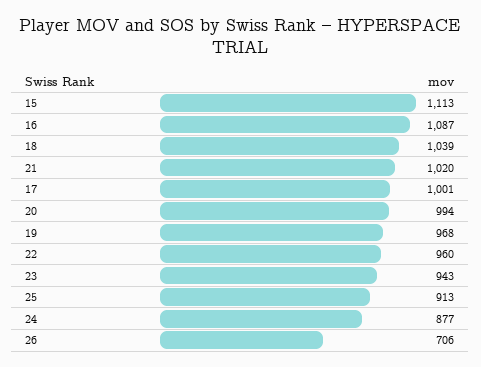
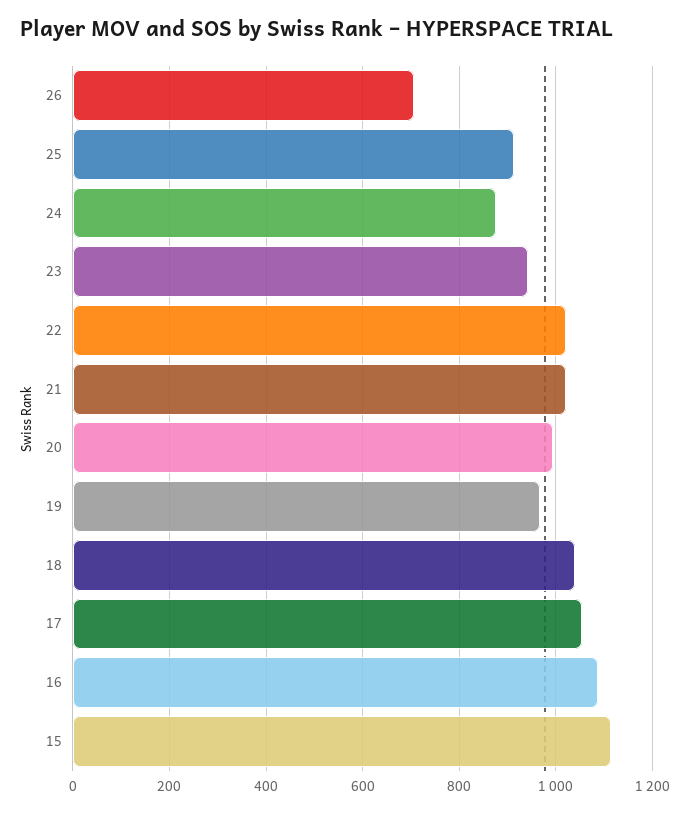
17: 1001 -> 1060
22: 960 -> 1020

